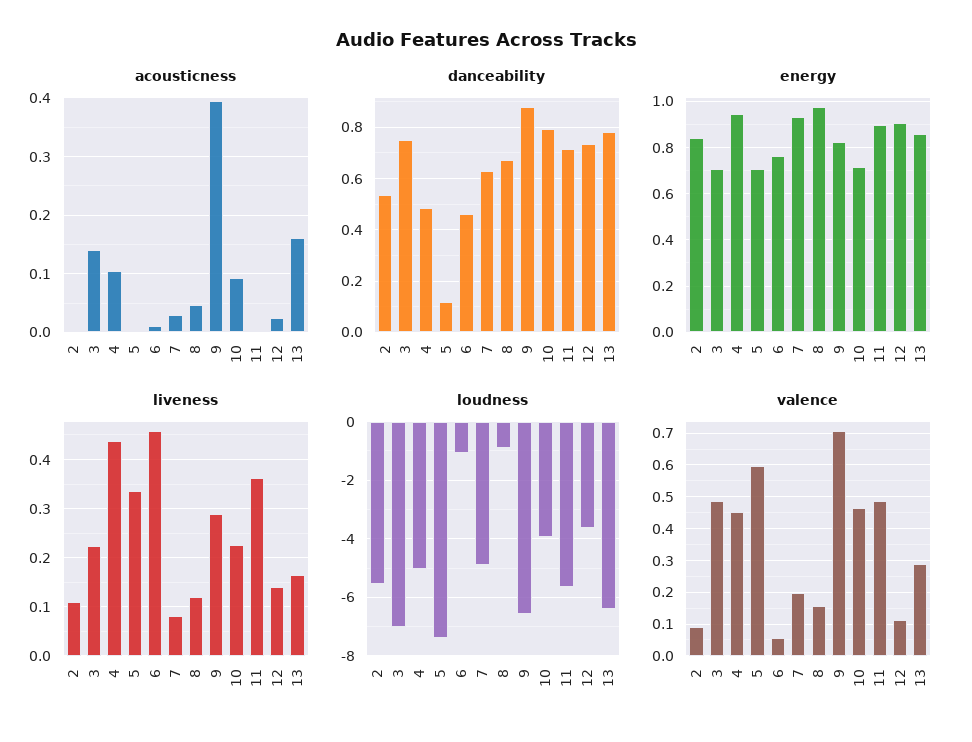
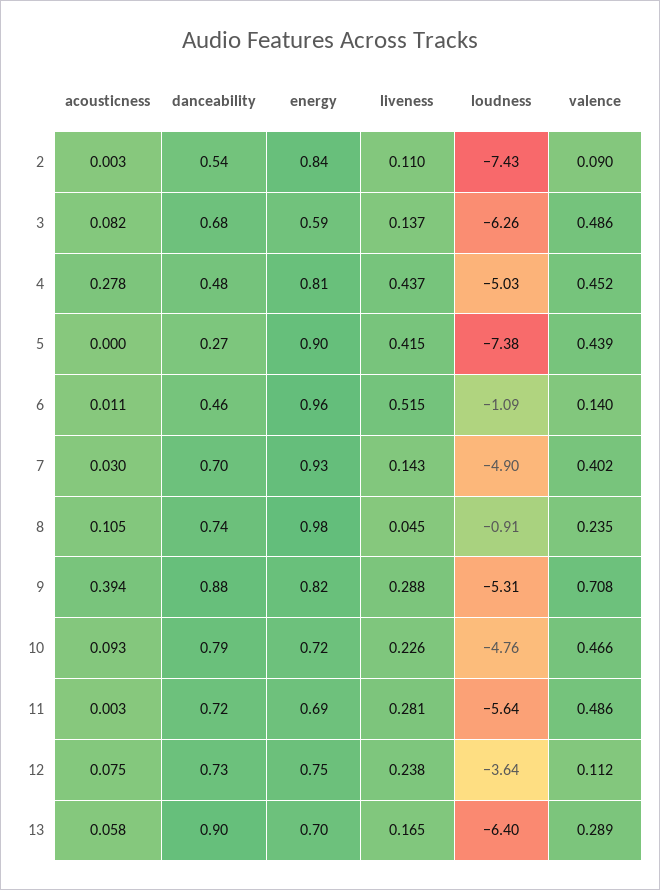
acousticness, 3: 0.14 -> 0.082
acousticness, 4: 0.1 -> 0.278
acousticness, 8: 0.04 -> 0.105
acousticness, 12: 0.02 -> 0.075
acousticness, 13: 0.16 -> 0.058
danceability, 3: 0.75 -> 0.68
danceability, 5: 0.125 -> 0.27
danceability, 7: 0.625 -> 0.7
danceability, 8: 0.675 -> 0.74
danceability, 13: 0.775 -> 0.9
energy, 3: 0.7 -> 0.59
energy, 4: 0.95 -> 0.81
energy, 5: 0.7 -> 0.9
energy, 6: 0.75 -> 0.96
energy, 11: 0.9 -> 0.69
energy, 12: 0.9 -> 0.75
energy, 13: 0.85 -> 0.7
liveness, 3: 0.22 -> 0.137
liveness, 5: 0.34 -> 0.415
liveness, 6: 0.46 -> 0.515
liveness, 7: 0.08 -> 0.143
liveness, 8: 0.12 -> 0.045
liveness, 11: 0.36 -> 0.281
liveness, 12: 0.14 -> 0.238
loudness, 2: -5.5 -> -7.43
loudness, 3: -7 -> -6.26
loudness, 9: -6.5 -> -5.31
loudness, 10: -4 -> -4.76
valence, 5: 0.6 -> 0.439
valence, 6: 0.06 -> 0.14
valence, 7: 0.2 -> 0.402
valence, 8: 0.16 -> 0.235

